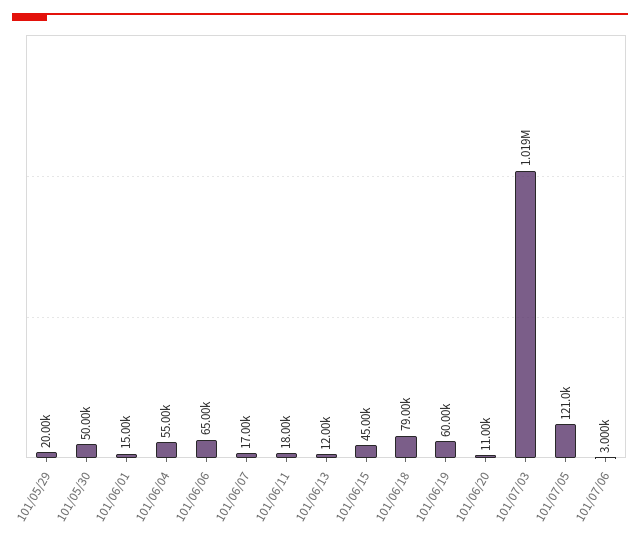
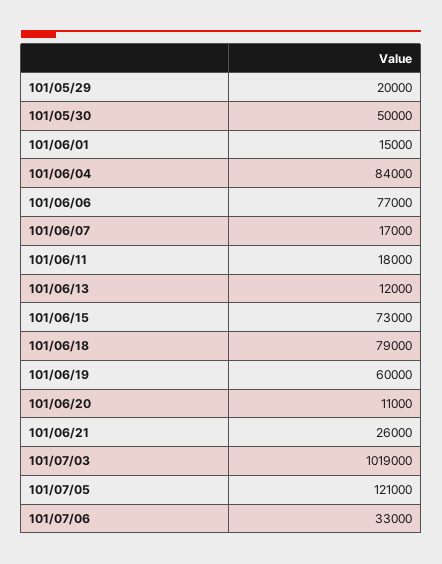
101/06/04: 55000 -> 84000
101/06/06: 65000 -> 77000
101/06/15: 45000 -> 73000
101/07/06: 3000 -> 33000
101/06/21: none -> 26000

